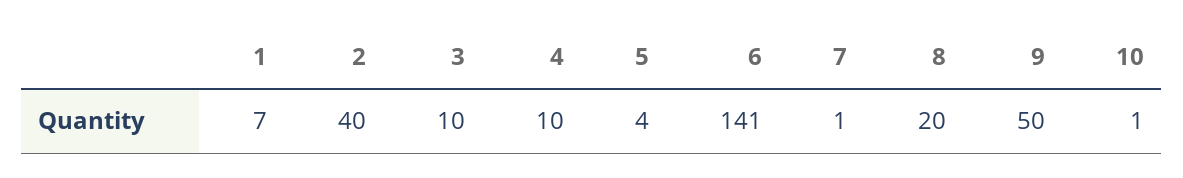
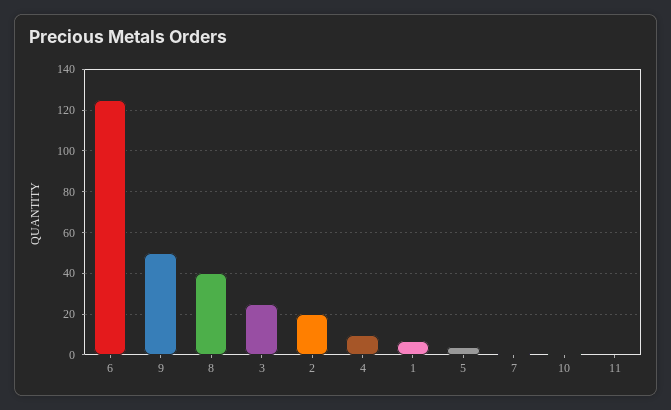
2: 40 -> 20
3: 10 -> 25
6: 141 -> 125
8: 20 -> 40
11: none -> 0

